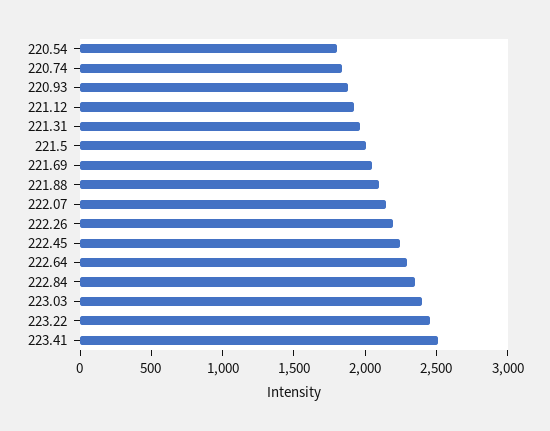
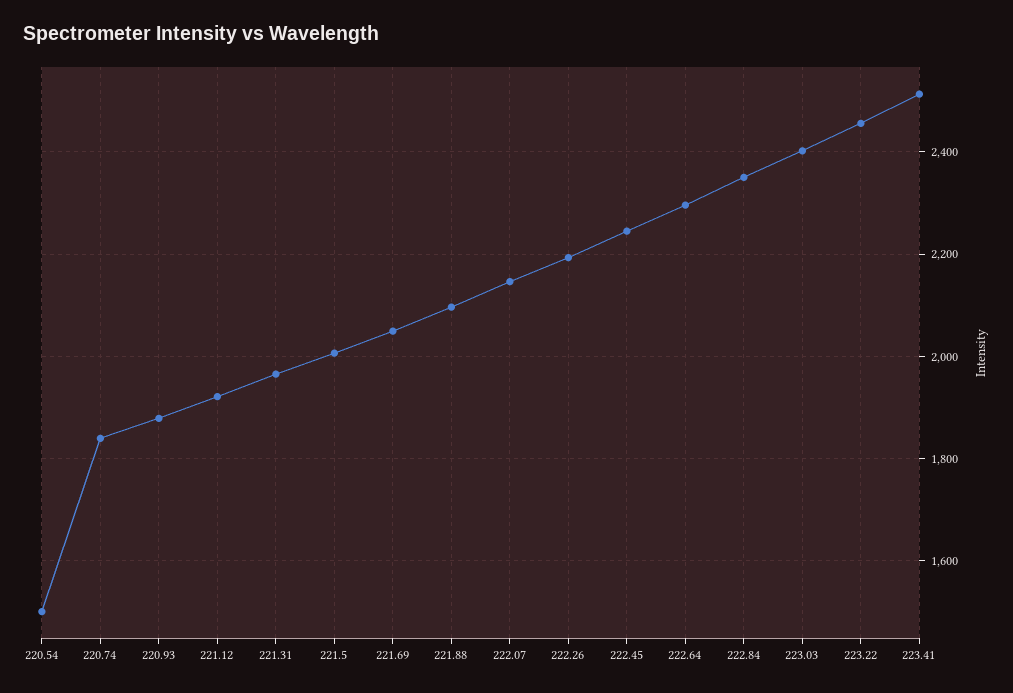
220.54: 1800 -> 1500

